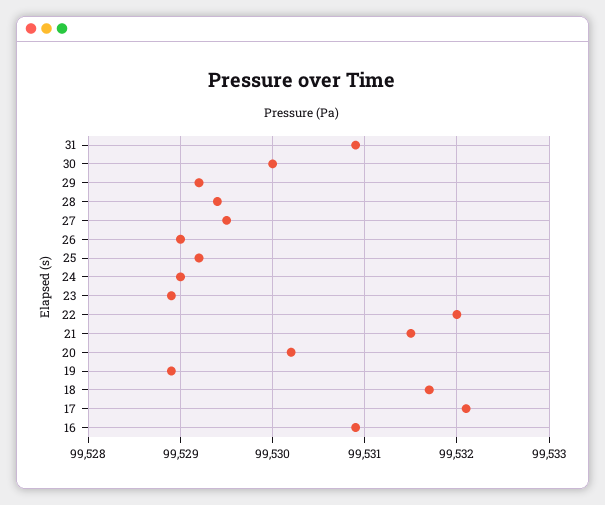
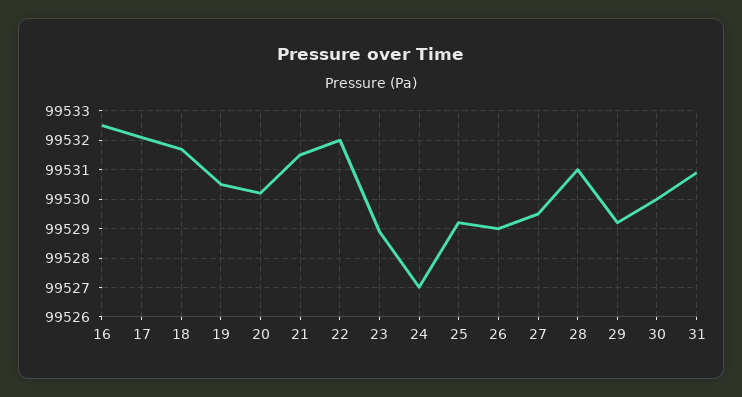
28: 99529.4 -> 99531
24: 99529 -> 99527
19: 99528.9 -> 99530.5
16: 99530.9 -> 99532.5

